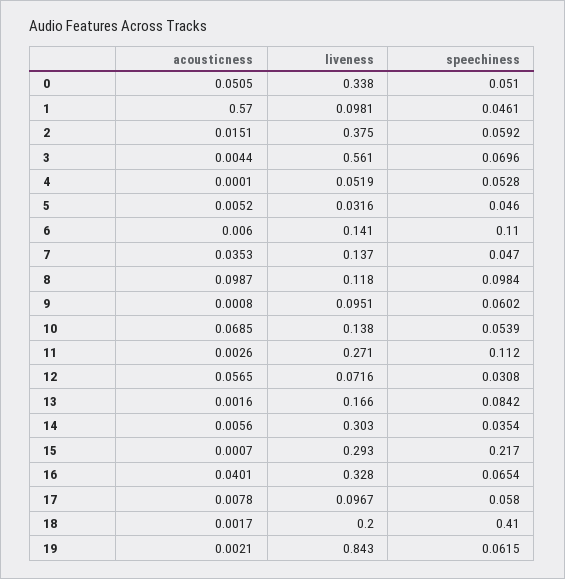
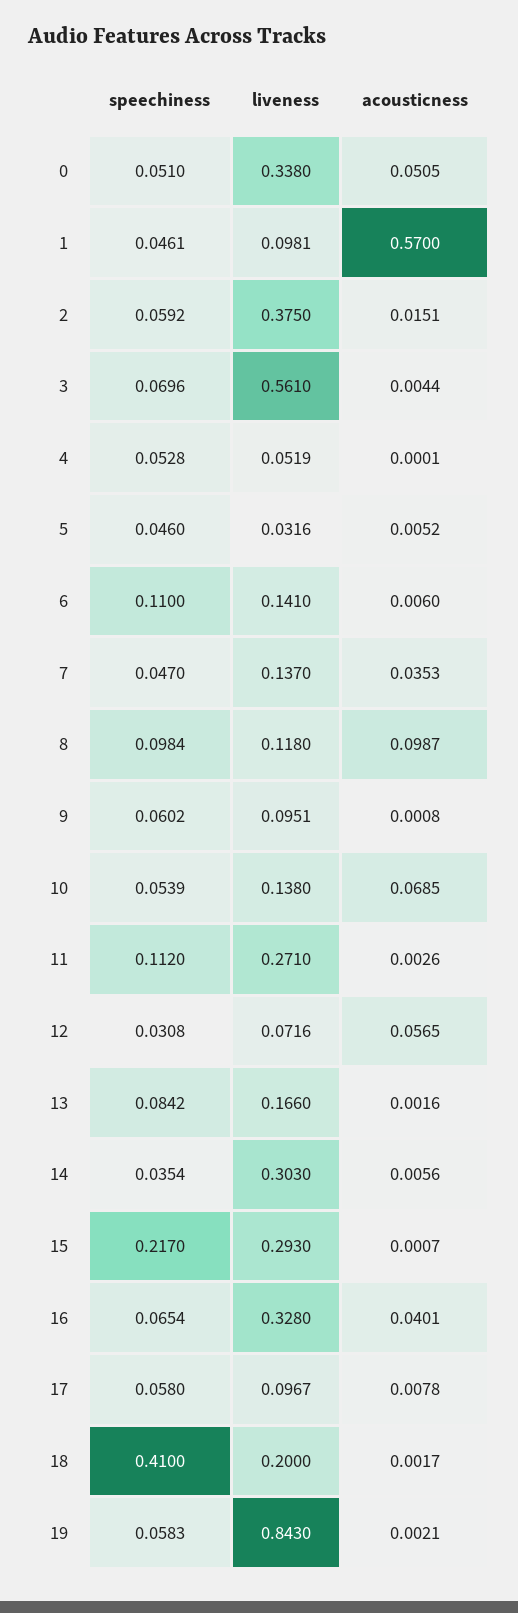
speechiness, 19: 0.0615 -> 0.0583

